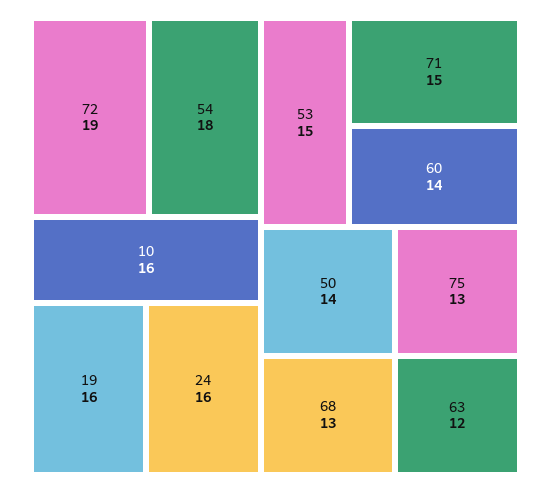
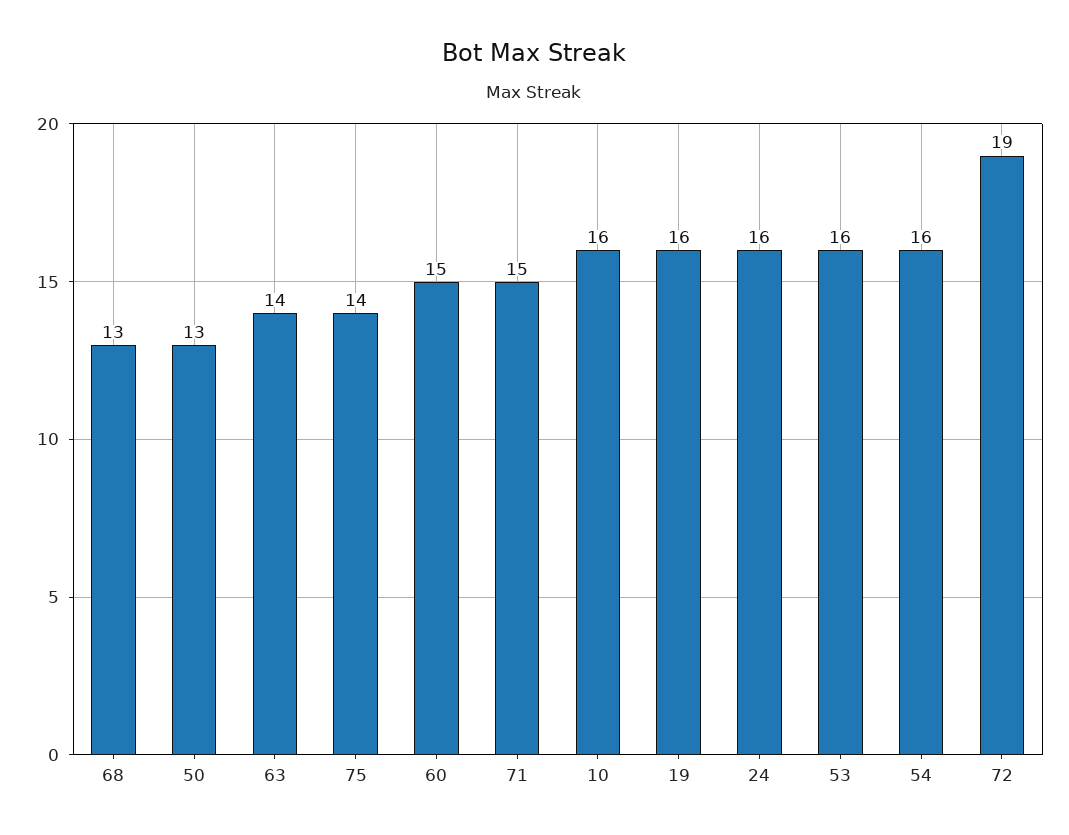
54: 18 -> 16
53: 15 -> 16
60: 14 -> 15
50: 14 -> 13
75: 13 -> 14
63: 12 -> 14

